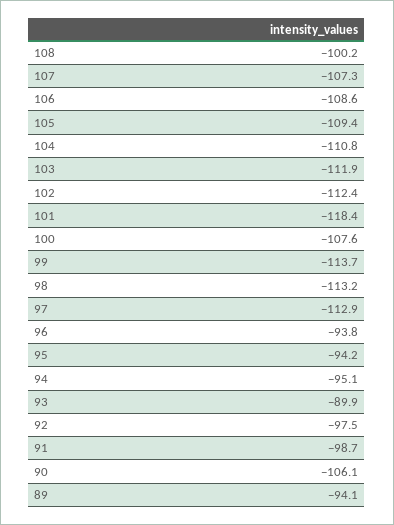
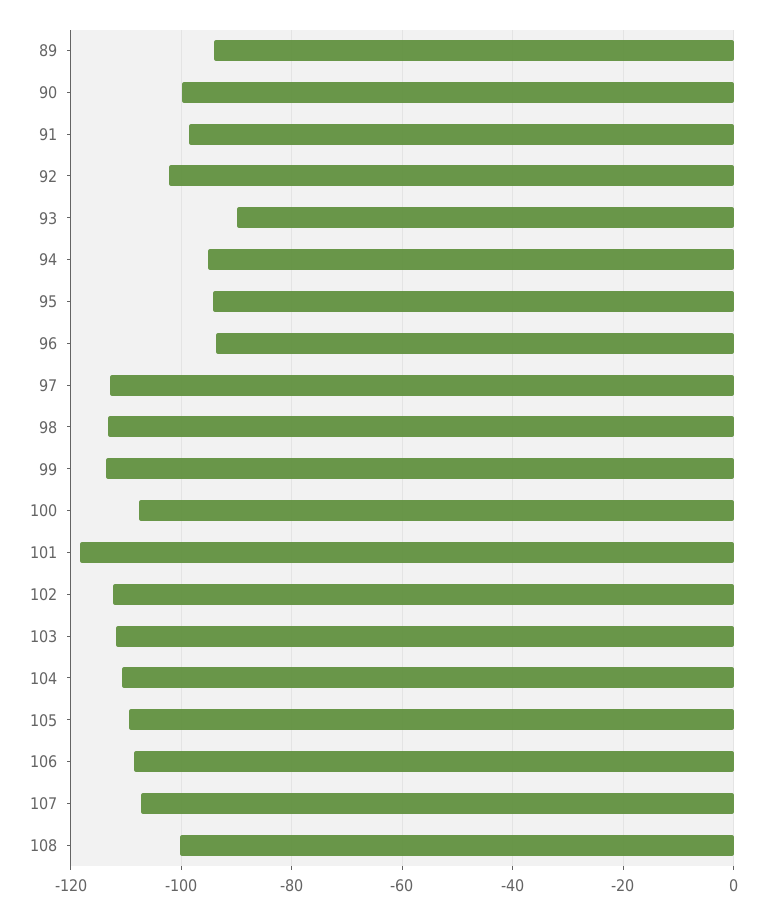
92: -97.5 -> -102
90: -106.1 -> -100

